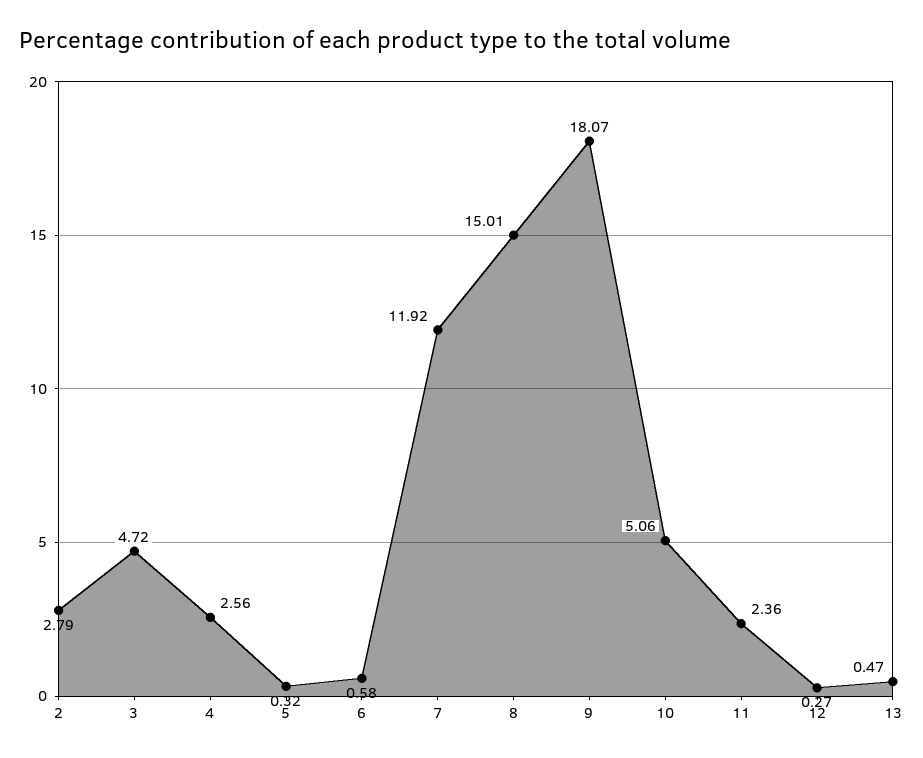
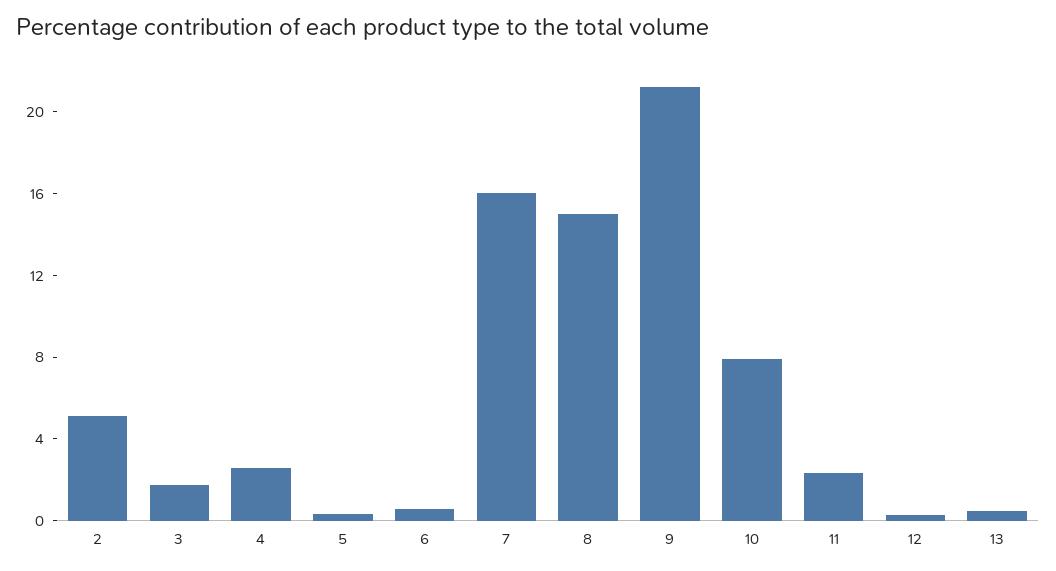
2: 2.79 -> 5
3: 4.72 -> 2
7: 11.92 -> 16
9: 18.07 -> 21
10: 5.06 -> 8

